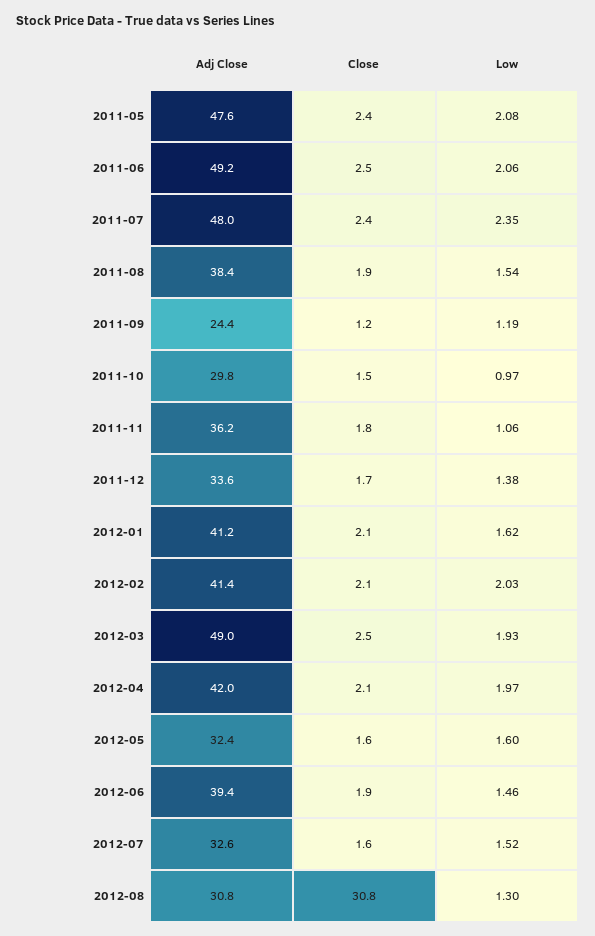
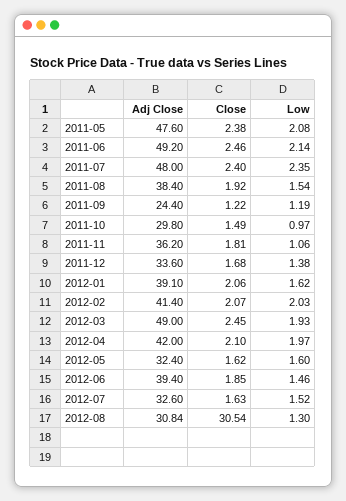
Low, 2011-06: 2.06 -> 2.14
Adj Close, 2012-01: 41.2 -> 39.1
Close, 2012-08: 30.8 -> 30.54

